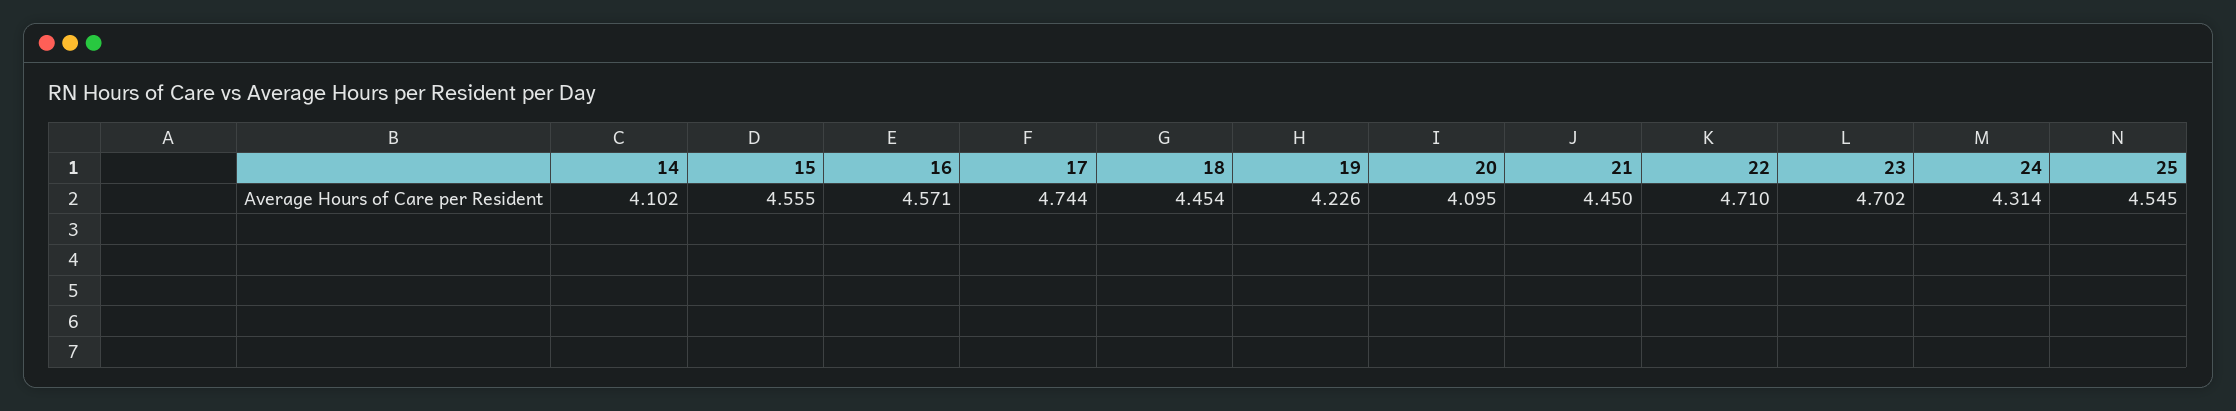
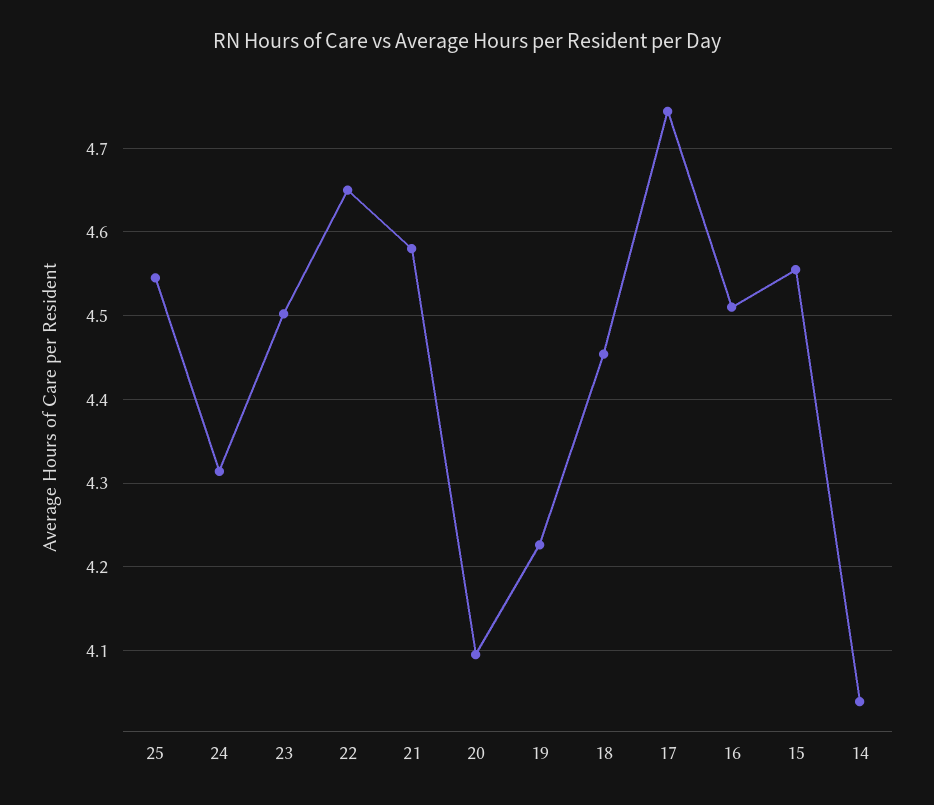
14: 4.102 -> 4.04
16: 4.571 -> 4.51
21: 4.45 -> 4.58
22: 4.71 -> 4.65
23: 4.702 -> 4.5

